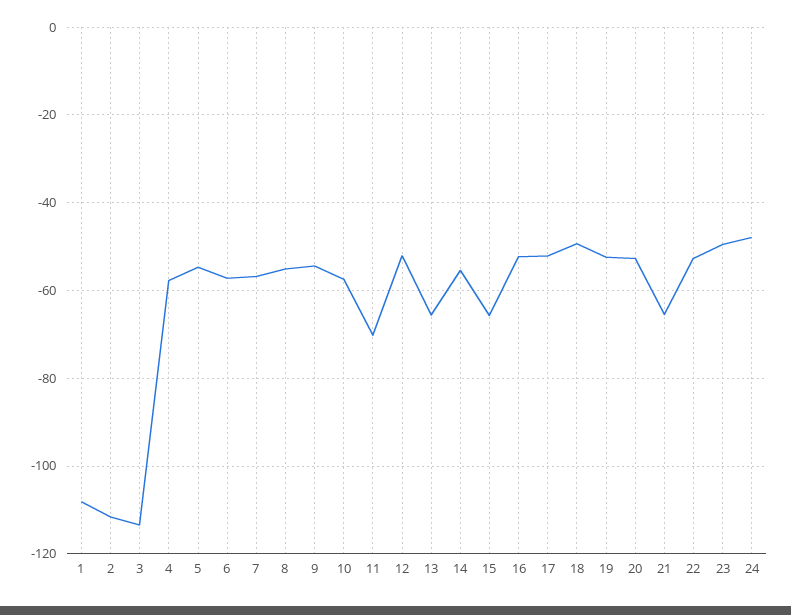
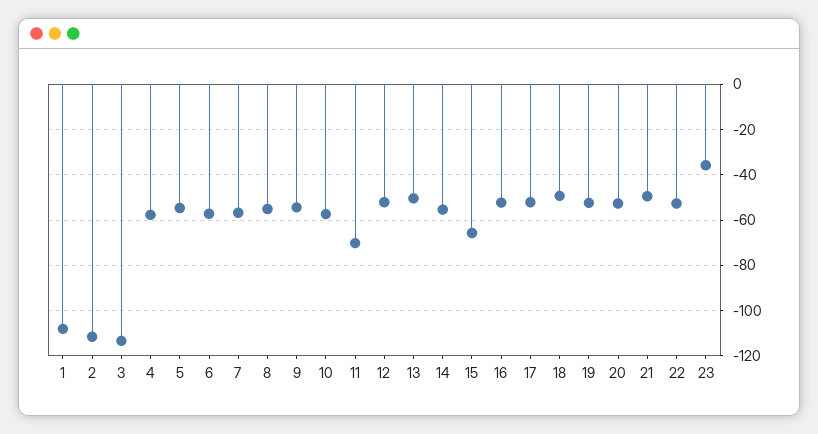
13: -66 -> -50
21: -66 -> -50
23: -50 -> -35
24: -48 -> none

